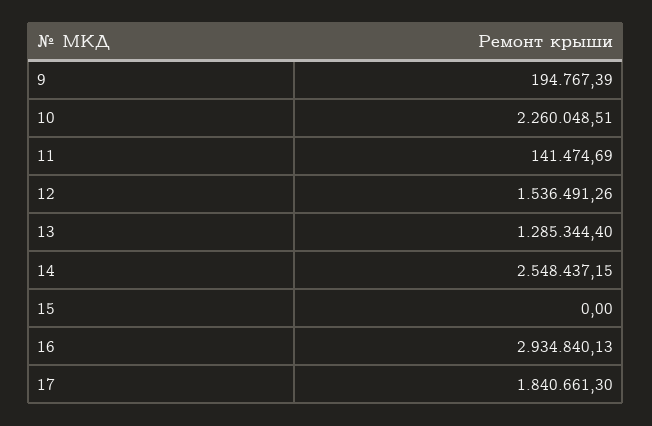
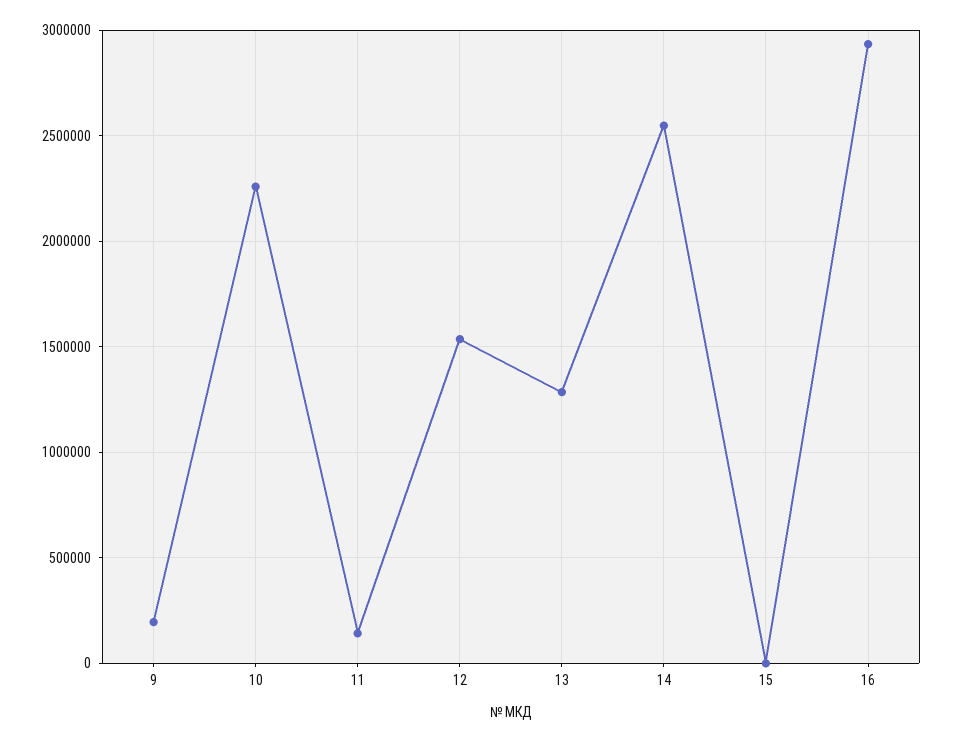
17: 1840661.3 -> none

